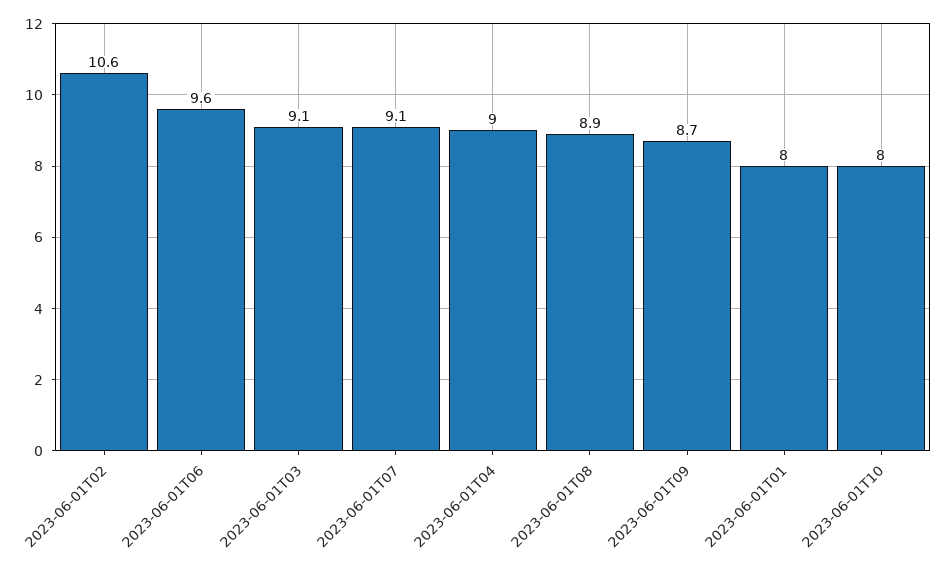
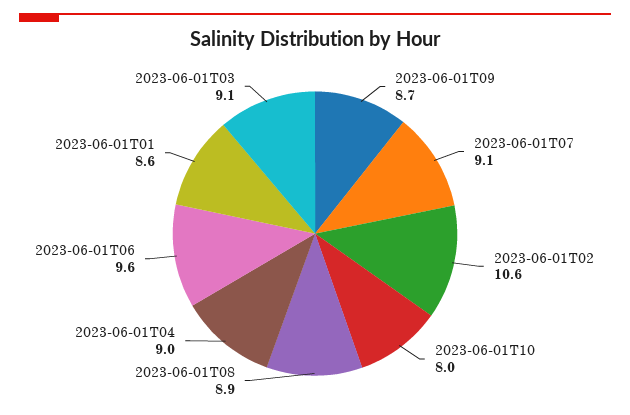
2023-06-01T01: 8 -> 8.6

